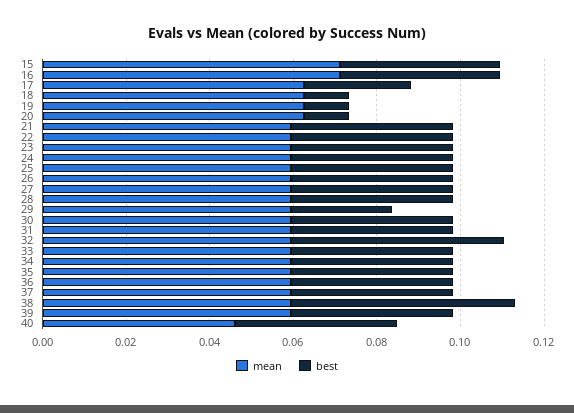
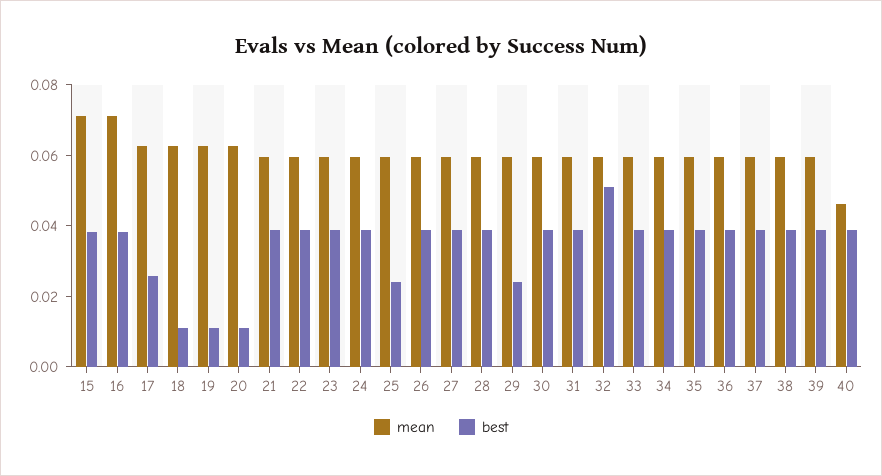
best, 25: 0.04 -> 0.025
best, 38: 0.055 -> 0.04

